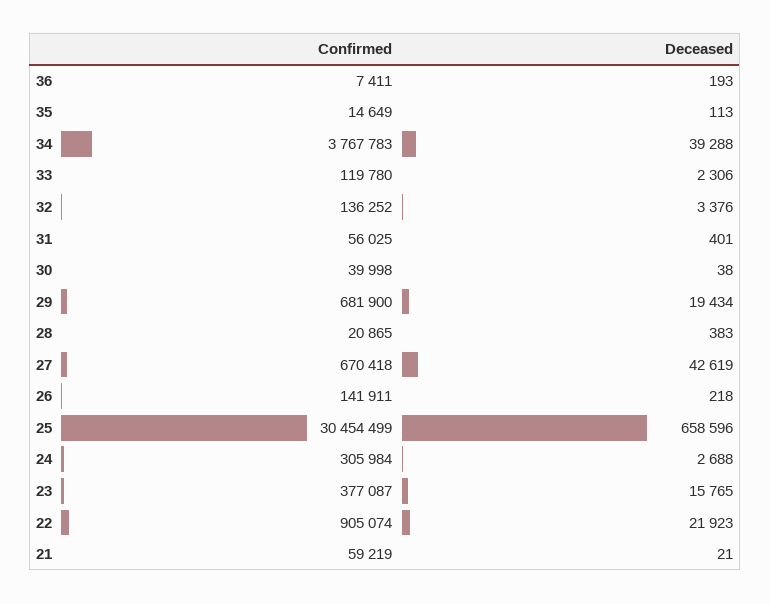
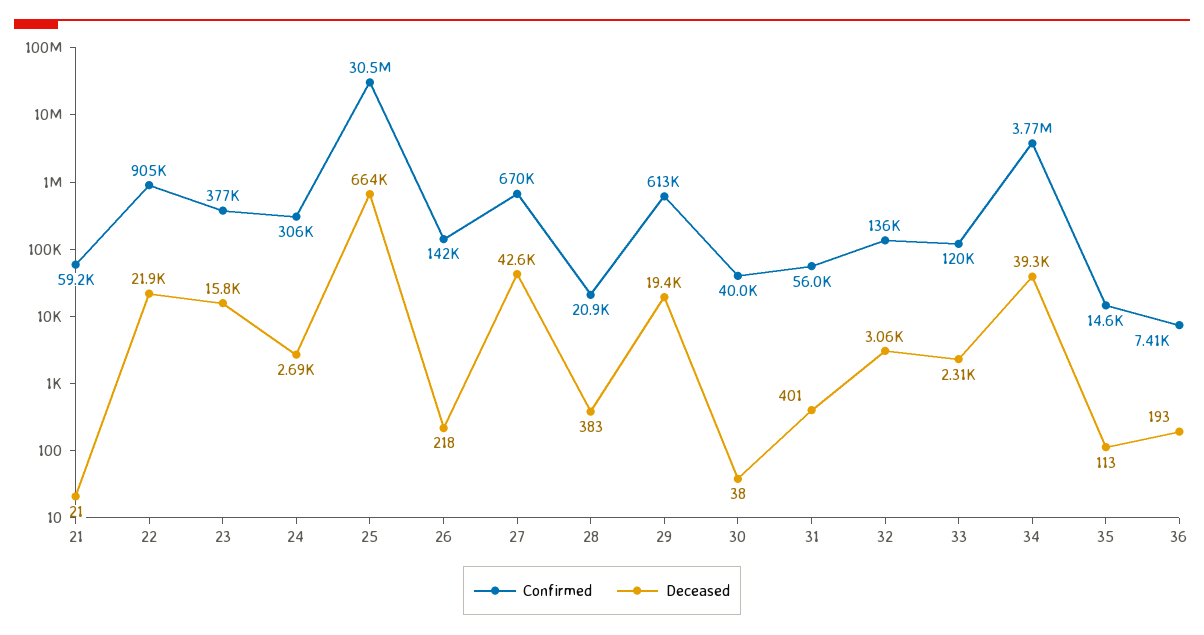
Deceased, 32: 3376 -> 3060
Confirmed, 29: 681900 -> 613000
Deceased, 25: 658596 -> 664000

